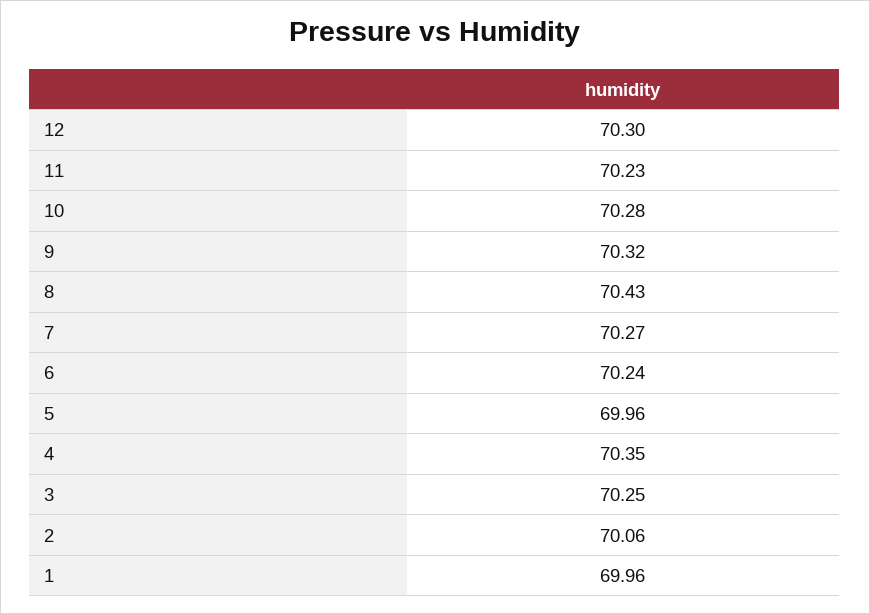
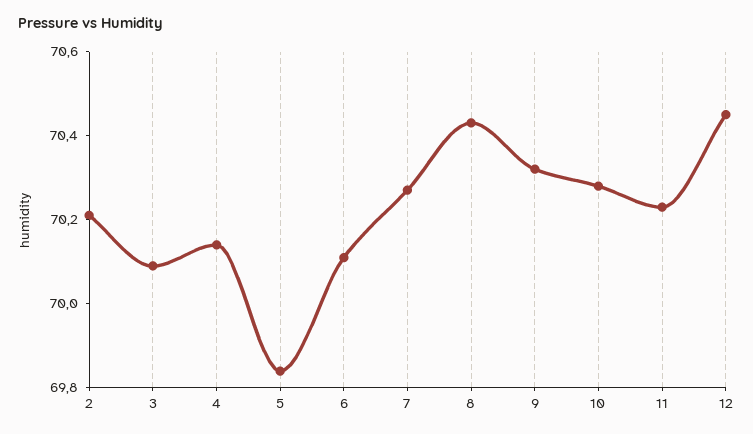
12: 70.3 -> 70.45
6: 70.24 -> 70.1
5: 69.96 -> 69.85
4: 70.35 -> 70.15
3: 70.25 -> 70.1
2: 70.06 -> 70.2
1: 69.96 -> none

